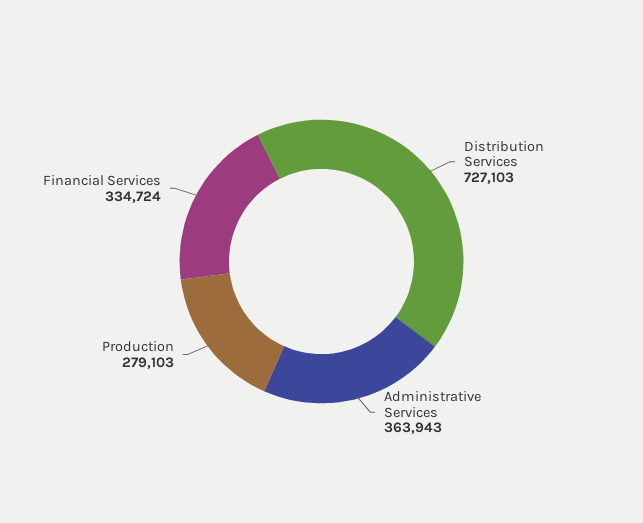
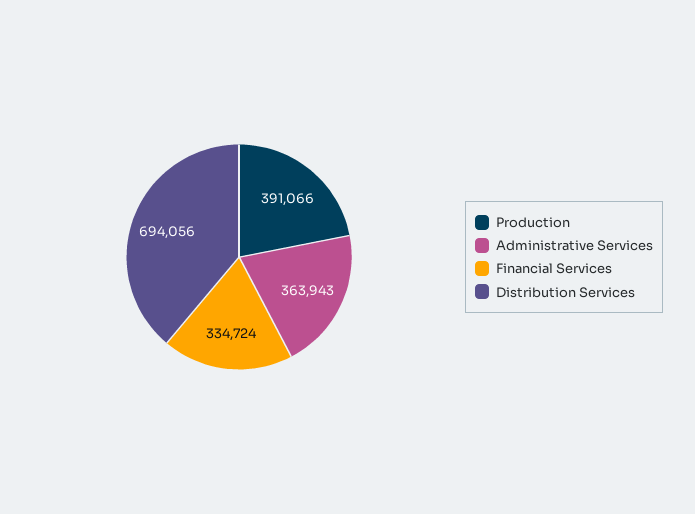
Distribution Services: 727103 -> 694056
Production: 279103 -> 391066

